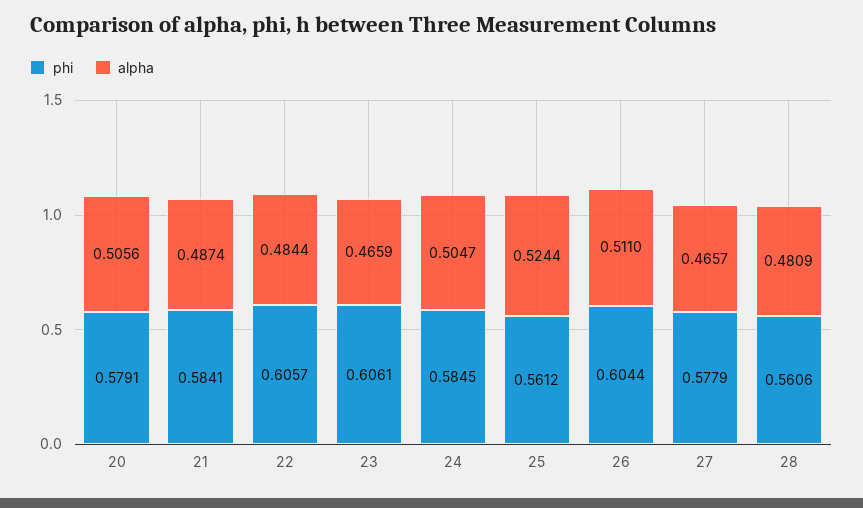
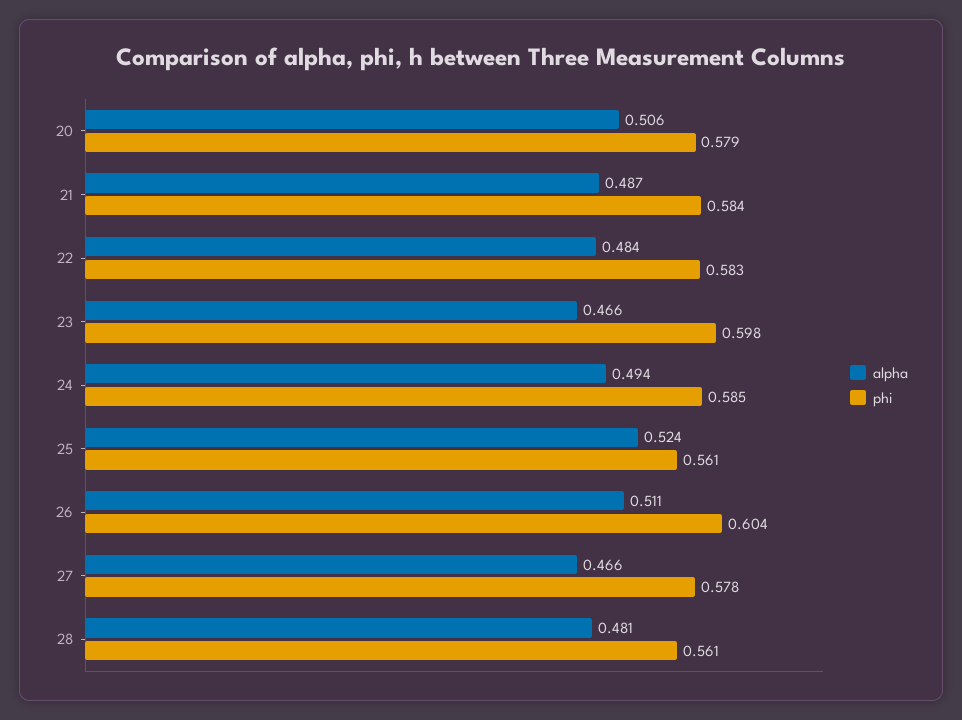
phi, 22: 0.6057 -> 0.583
phi, 23: 0.6061 -> 0.598
alpha, 24: 0.5047 -> 0.494

